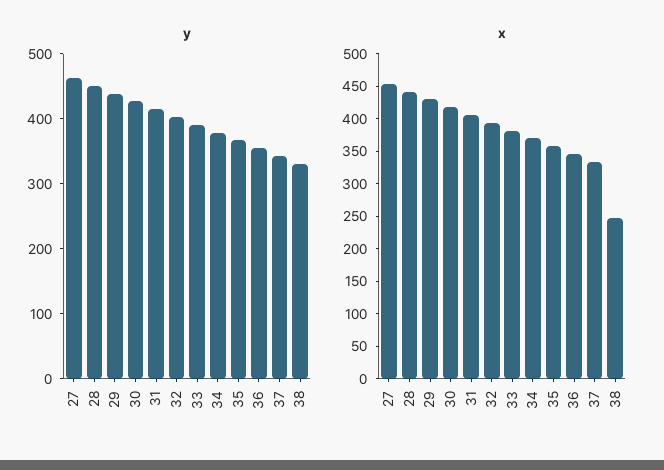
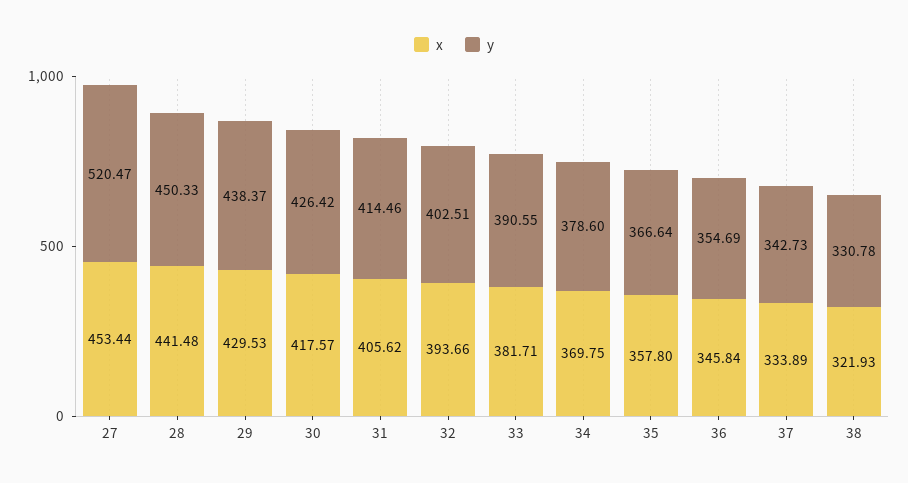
y, 27: 460 -> 520.47
x, 38: 250 -> 321.93

